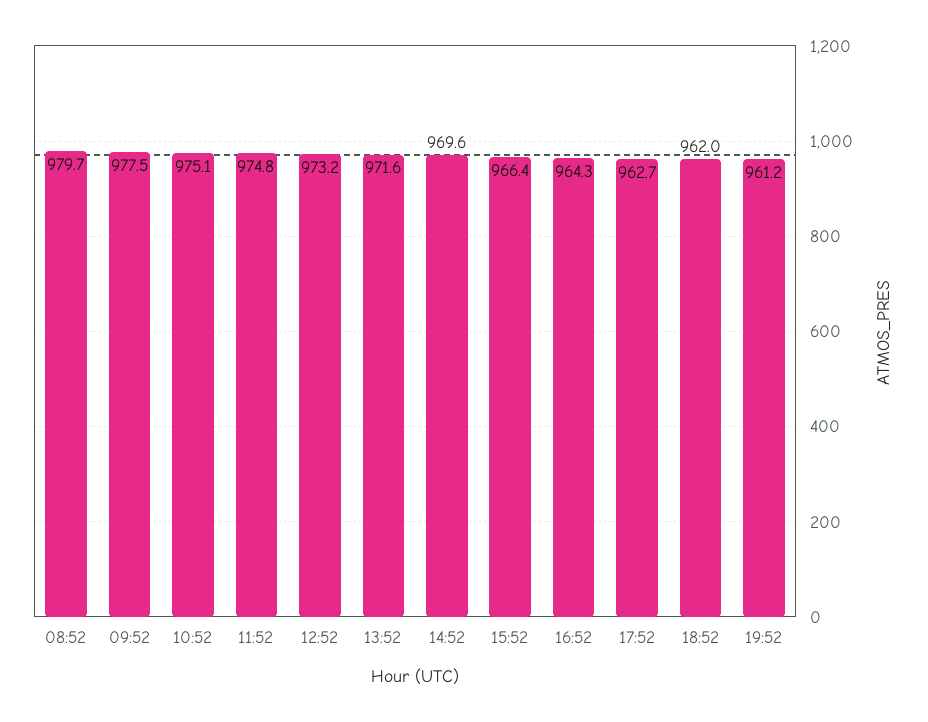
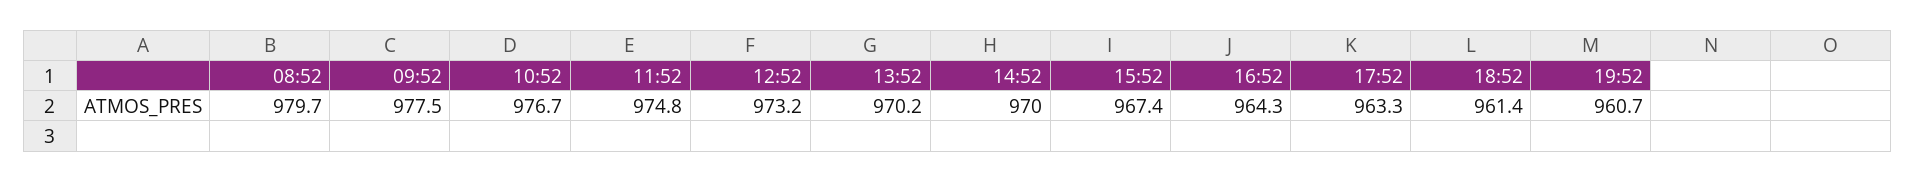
10:52: 975.1 -> 976.7
13:52: 971.6 -> 970.2
14:52: 969.6 -> 970
15:52: 966.4 -> 967.4
17:52: 962.7 -> 963.3
18:52: 962 -> 961.4
19:52: 961.2 -> 960.7

